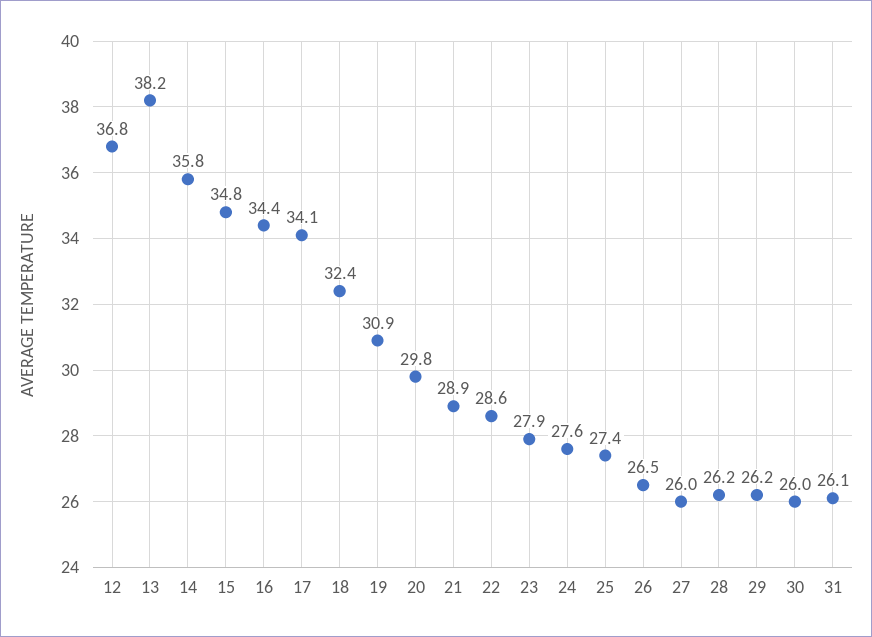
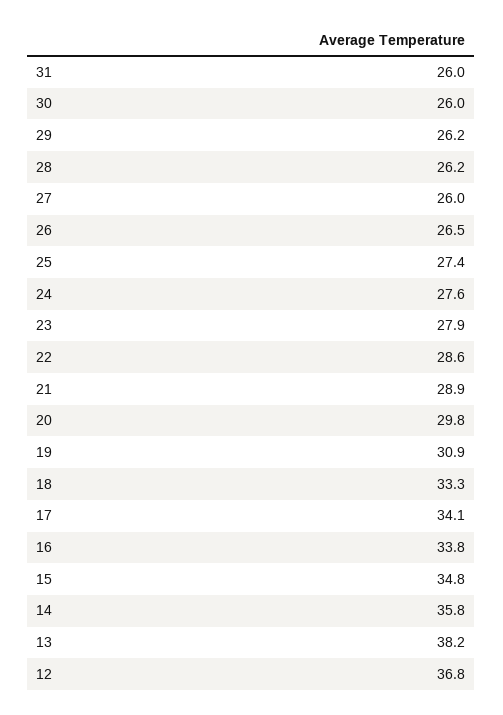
16: 34.4 -> 33.8
18: 32.4 -> 33.3
31: 26.1 -> 26

